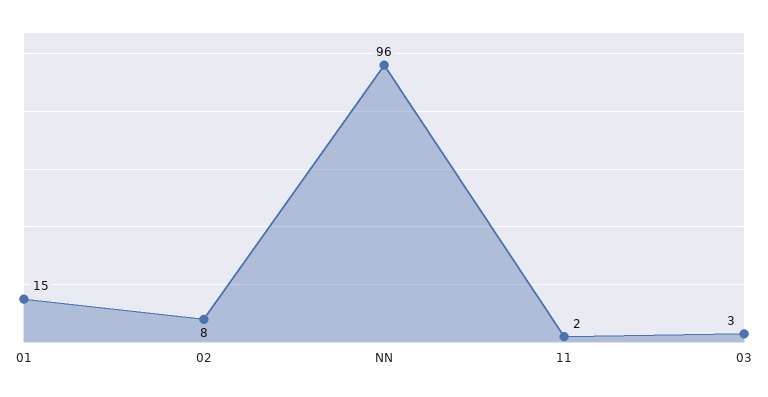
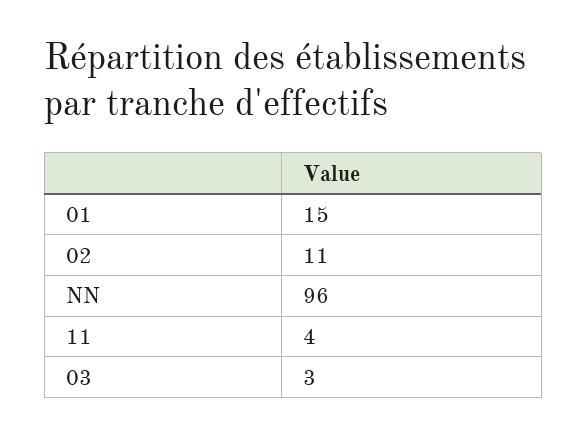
02: 8 -> 11
11: 2 -> 4

